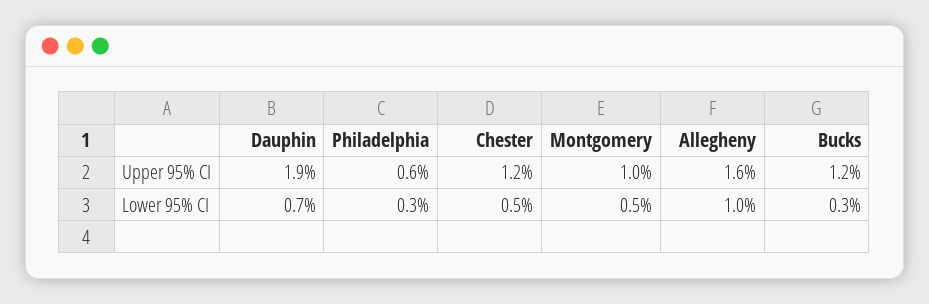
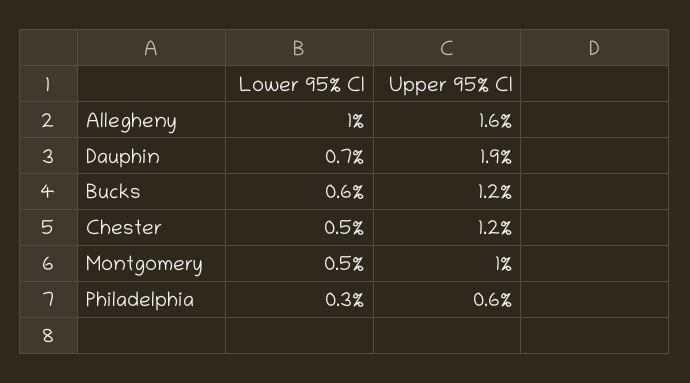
Bucks, Lower 95% CI: 0.3 -> 0.6

